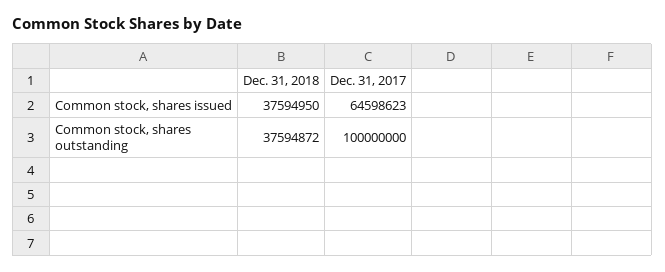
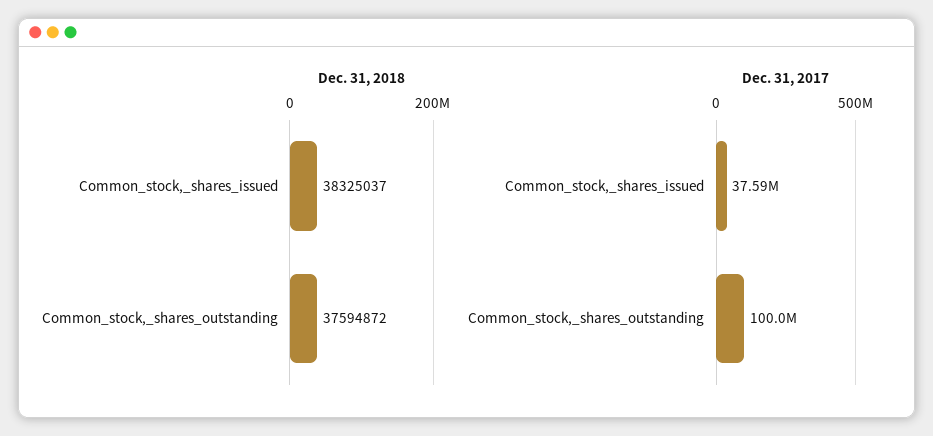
Dec. 31, 2018, Common stock, shares issued: 37594950 -> 38325037
Dec. 31, 2017, Common stock, shares issued: 64598623 -> 37590000

